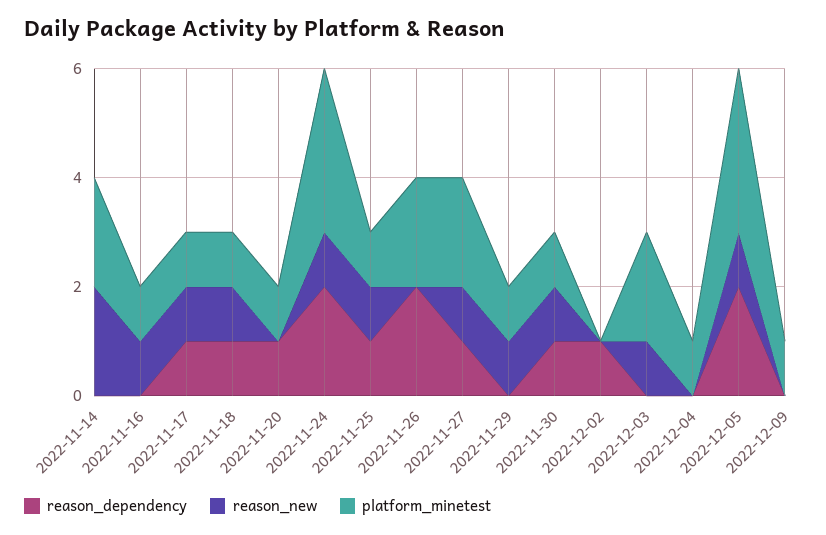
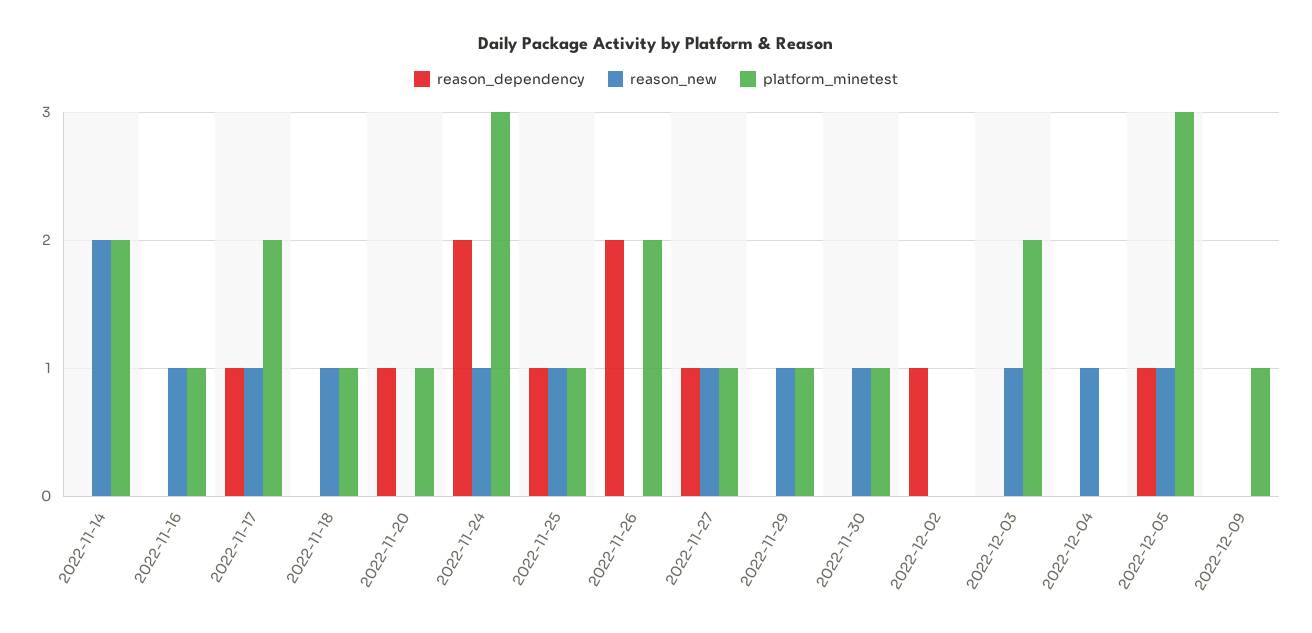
platform_minetest, 2022-11-17: 1 -> 2
reason_dependency, 2022-11-18: 1 -> 0
platform_minetest, 2022-11-27: 2 -> 1
reason_dependency, 2022-11-30: 1 -> 0
reason_new, 2022-12-04: 0 -> 1
platform_minetest, 2022-12-04: 1 -> 0
reason_dependency, 2022-12-05: 2 -> 1

